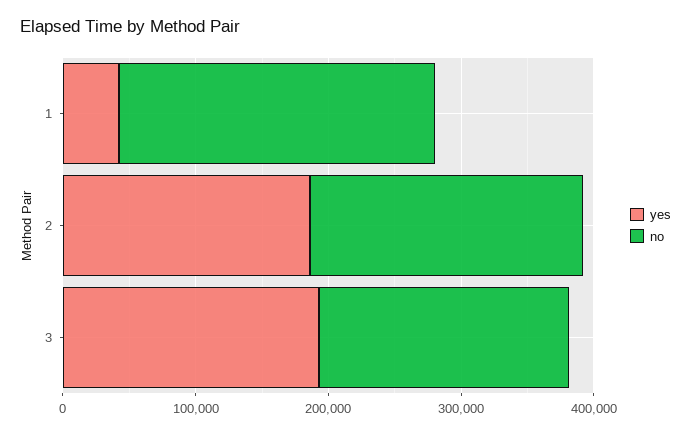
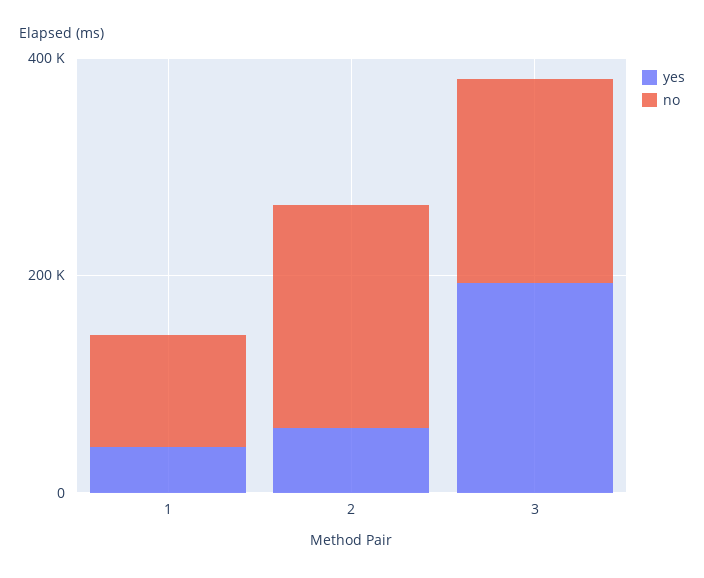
no, 1: 240000 -> 100000
yes, 2: 180000 -> 50000

